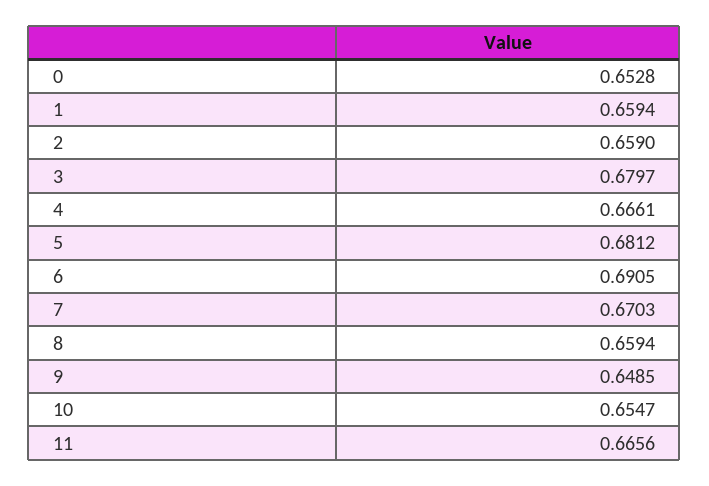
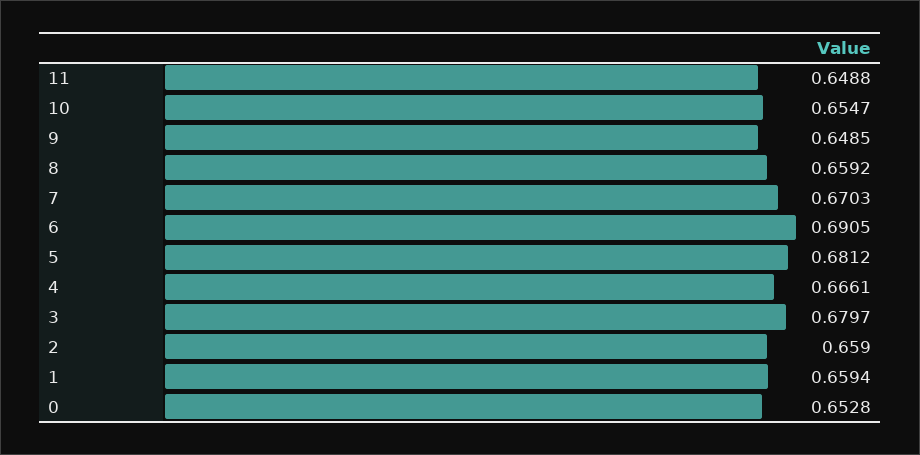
8: 0.6594 -> 0.6592
11: 0.6656 -> 0.6488

